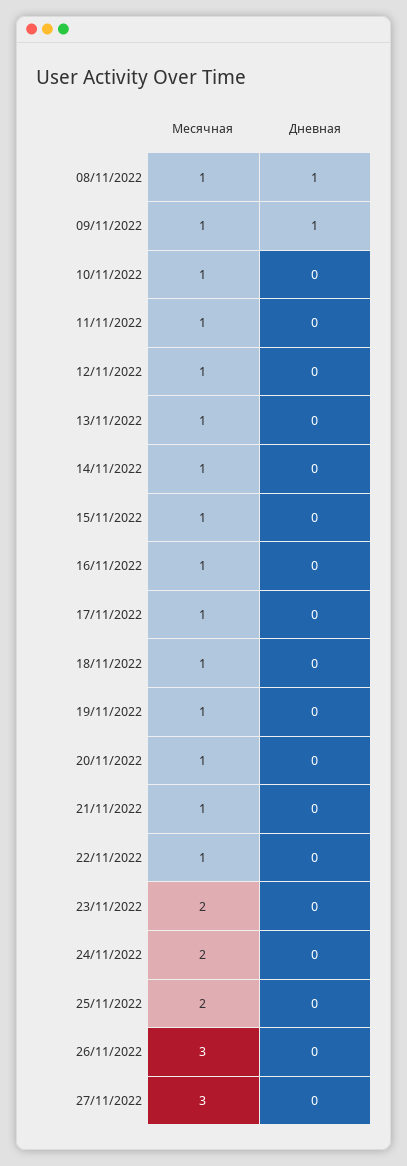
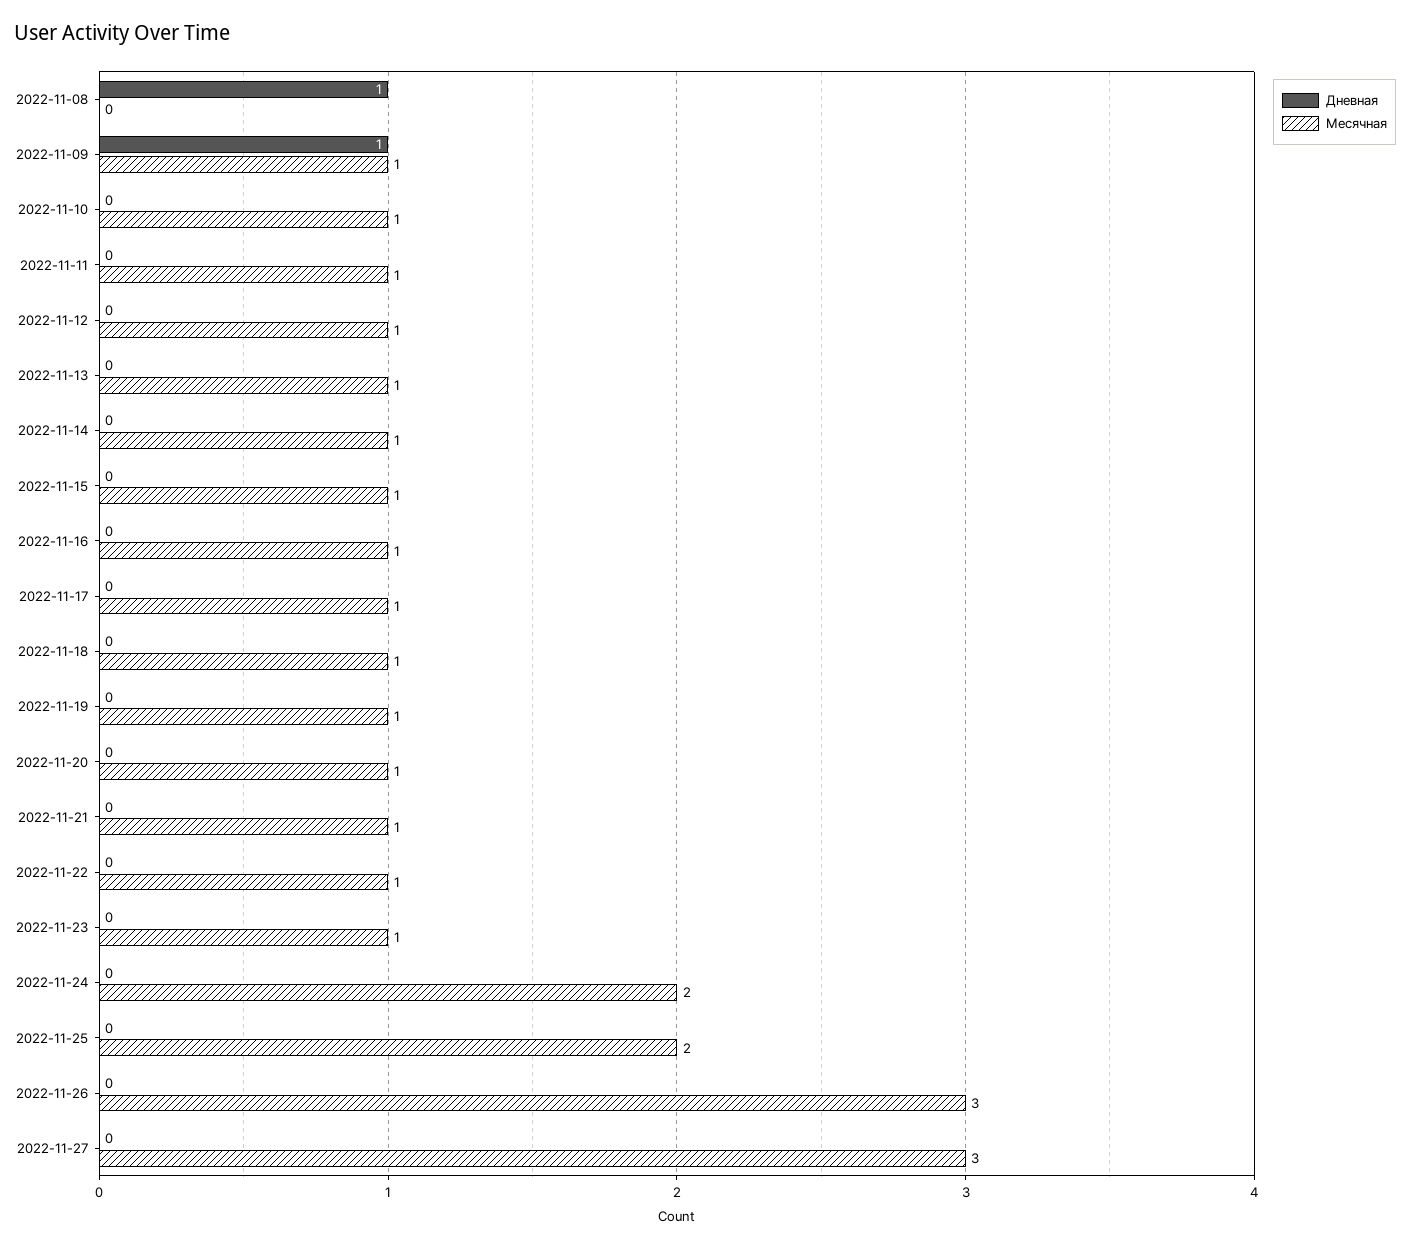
Месячная, 08/11/2022: 1 -> 0
Месячная, 23/11/2022: 2 -> 1

